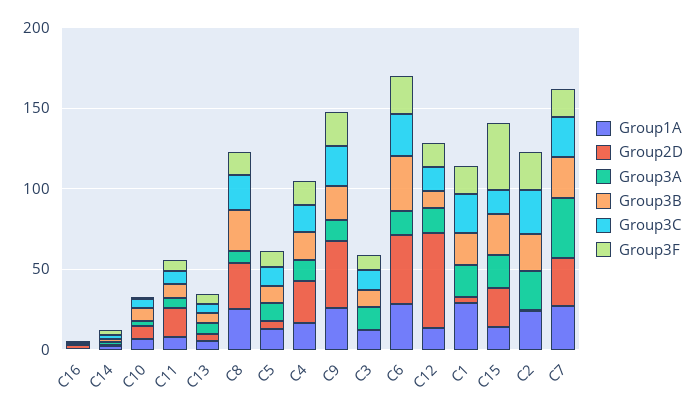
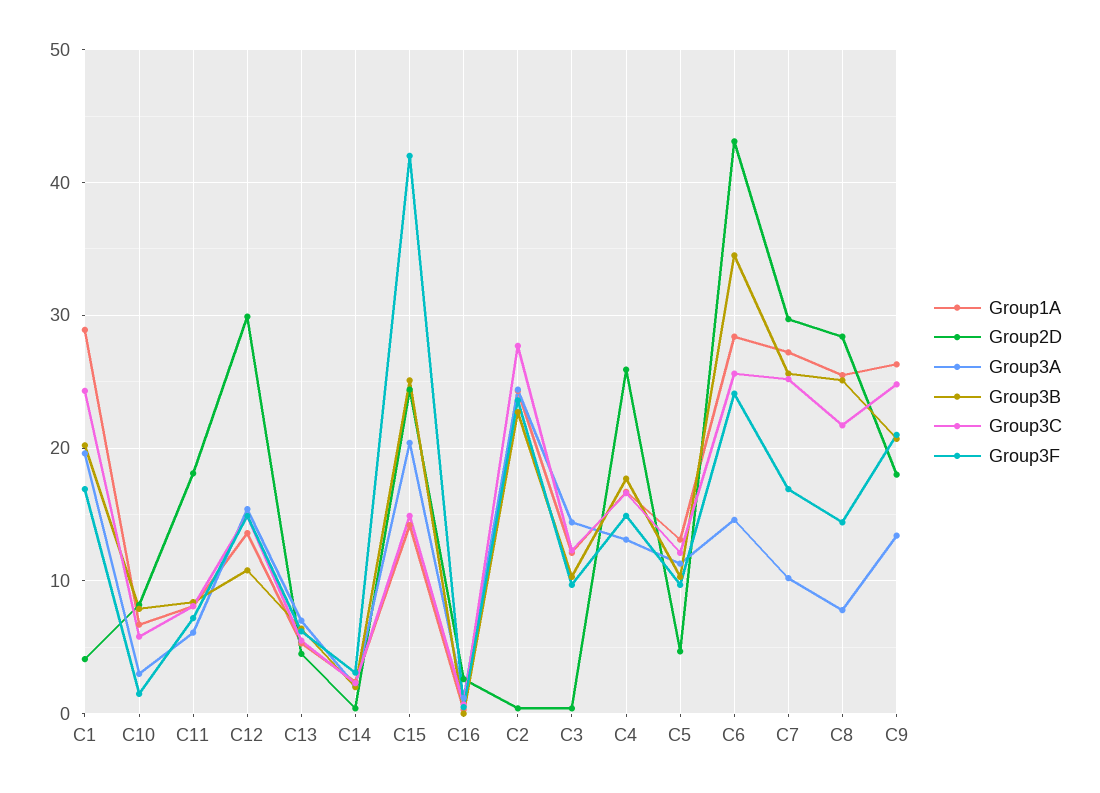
Group2D, C9: 40 -> 18
Group2D, C12: 60 -> 30
Group3A, C7: 40 -> 10

